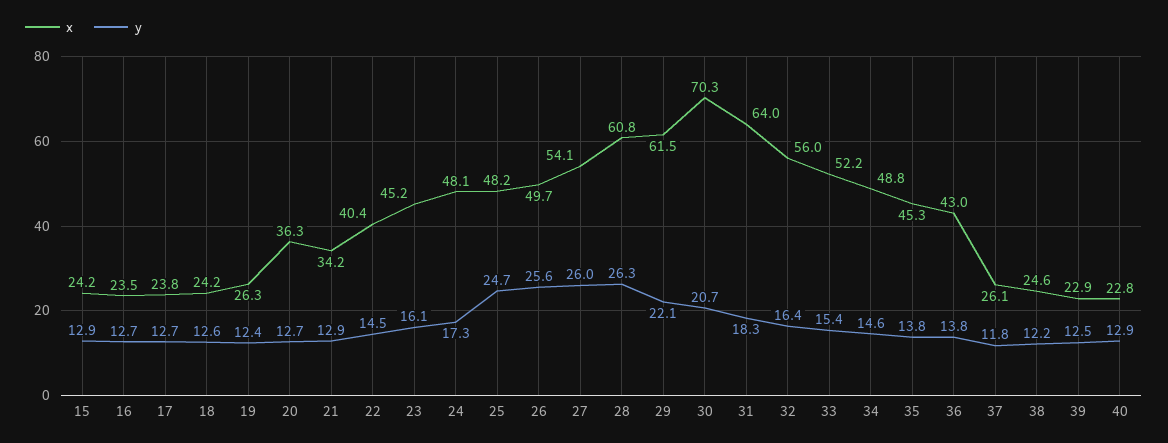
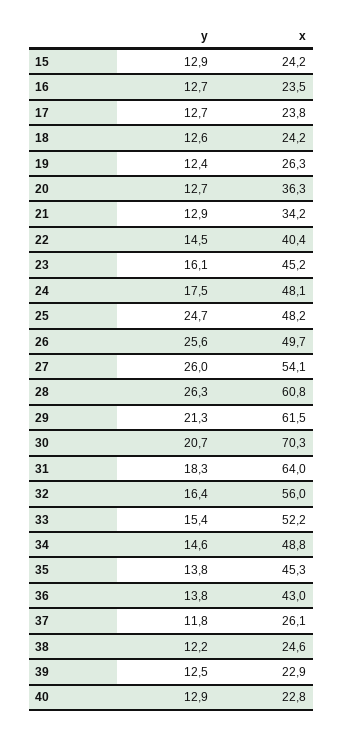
y, 24: 17.3 -> 17.5
y, 29: 22.1 -> 21.3

